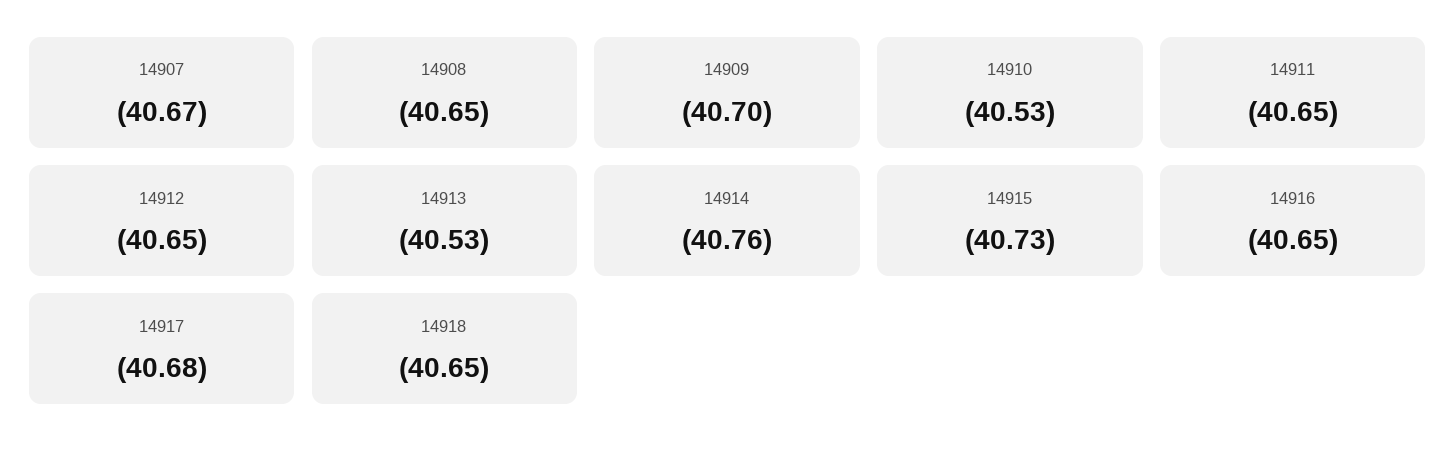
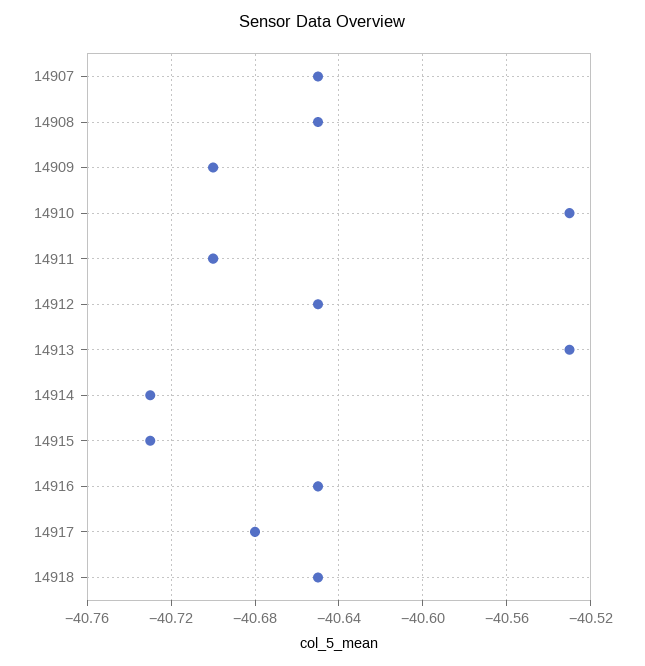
14907: -40.67 -> -40.65
14911: -40.65 -> -40.7
14914: -40.76 -> -40.73

